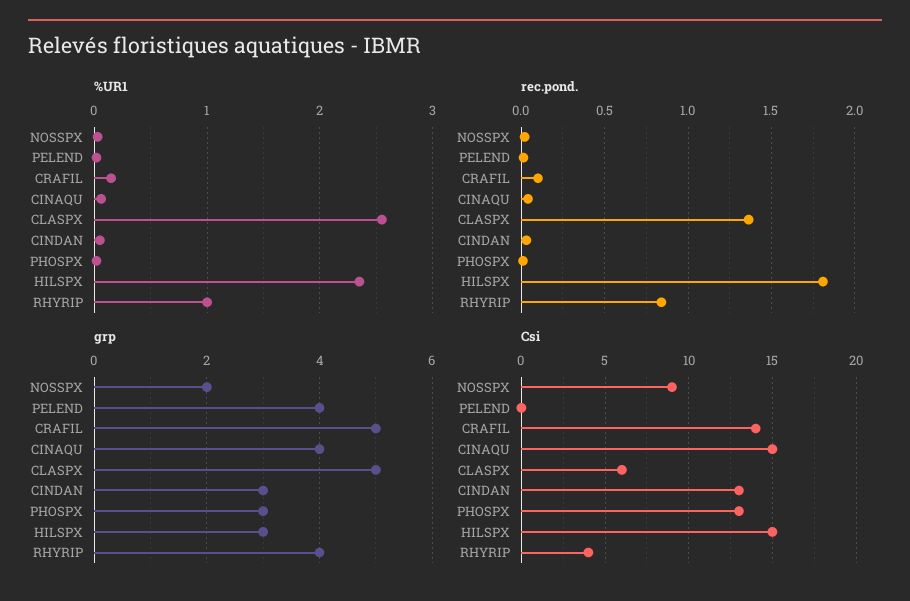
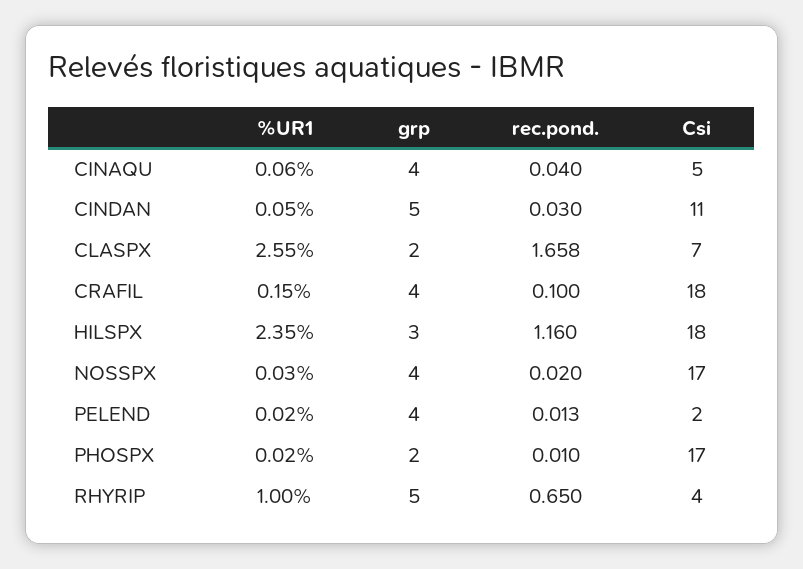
rec.pond., CLASPX: 1.35 -> 1.658
rec.pond., HILSPX: 1.8 -> 1.16
rec.pond., RHYRIP: 0.85 -> 0.65
grp, NOSSPX: 2 -> 4
grp, CRAFIL: 5 -> 4
grp, CLASPX: 5 -> 2
grp, CINDAN: 3 -> 5
grp, PHOSPX: 3 -> 2
grp, RHYRIP: 4 -> 5
Csi, NOSSPX: 9 -> 17
Csi, PELEND: 0 -> 2
Csi, CRAFIL: 14 -> 18
Csi, CINAQU: 15 -> 5
Csi, CLASPX: 6 -> 7
Csi, CINDAN: 13 -> 11
Csi, PHOSPX: 13 -> 17
Csi, HILSPX: 15 -> 18

